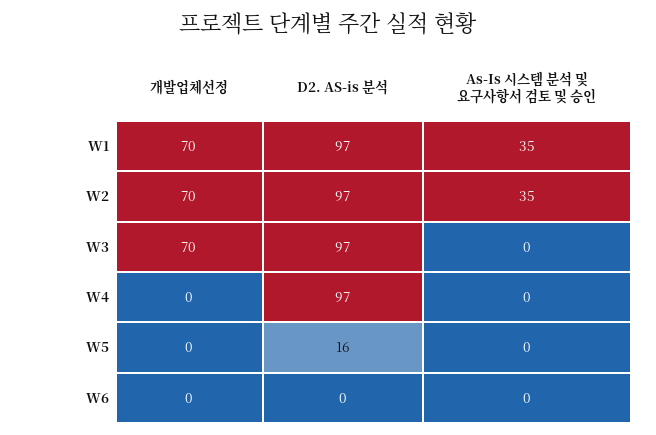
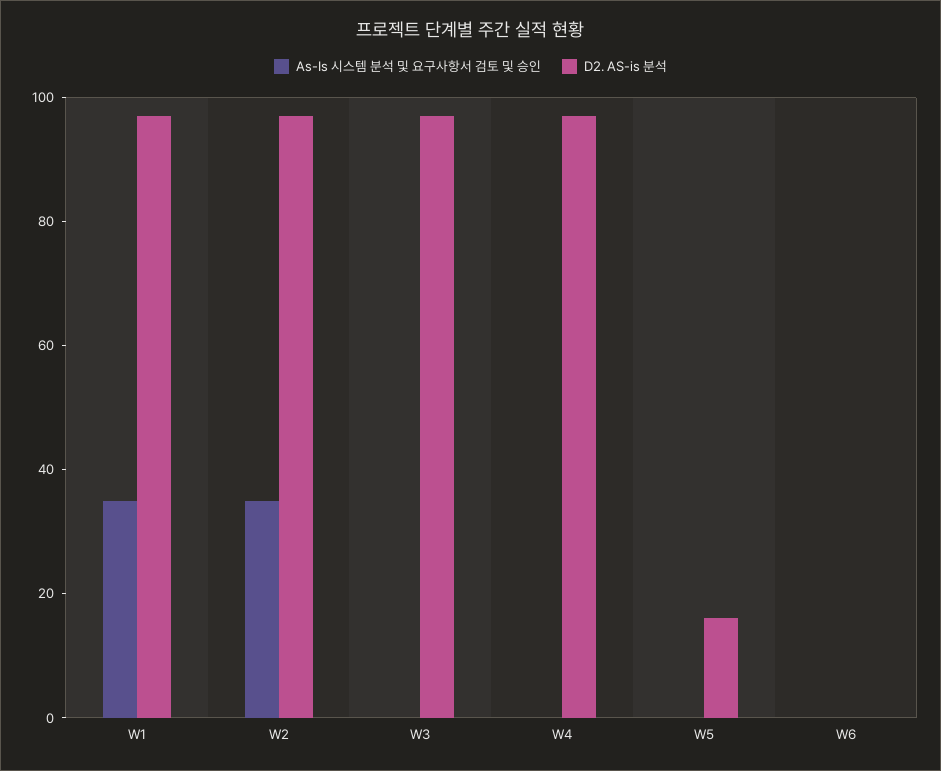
개발업체선정, W1: 70 -> none
개발업체선정, W2: 70 -> none
개발업체선정, W3: 70 -> none
개발업체선정, W4: 0 -> none
개발업체선정, W5: 0 -> none
개발업체선정, W6: 0 -> none

